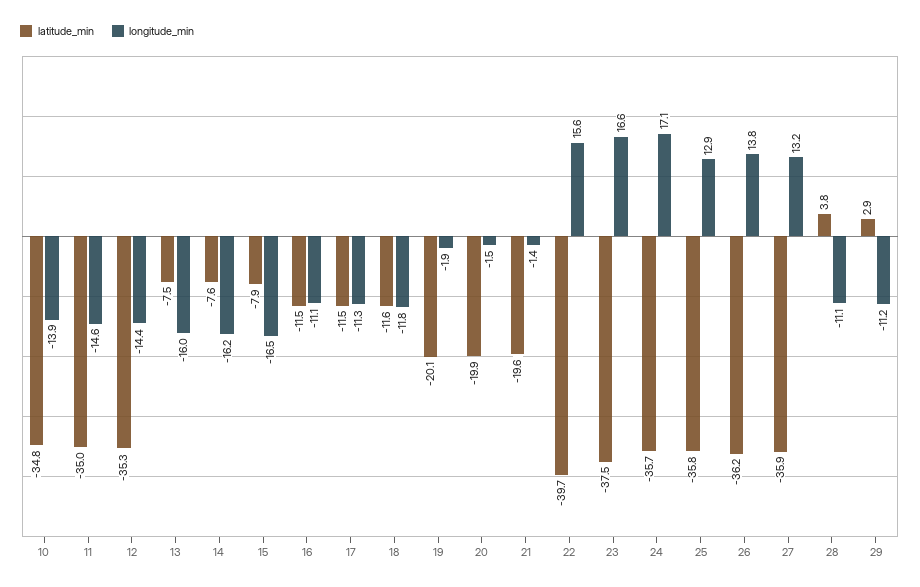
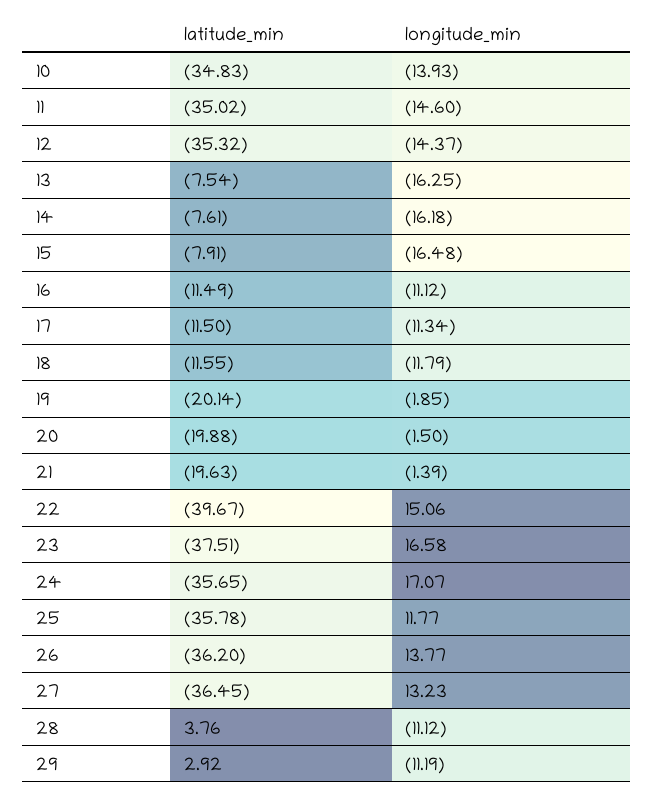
longitude_min, 13: -16 -> -16.25
longitude_min, 22: 15.6 -> 15.06
longitude_min, 25: 12.9 -> 11.77
latitude_min, 27: -35.9 -> -36.45

